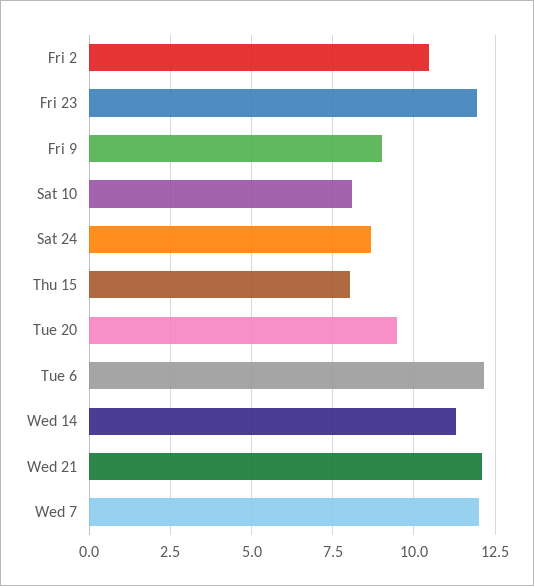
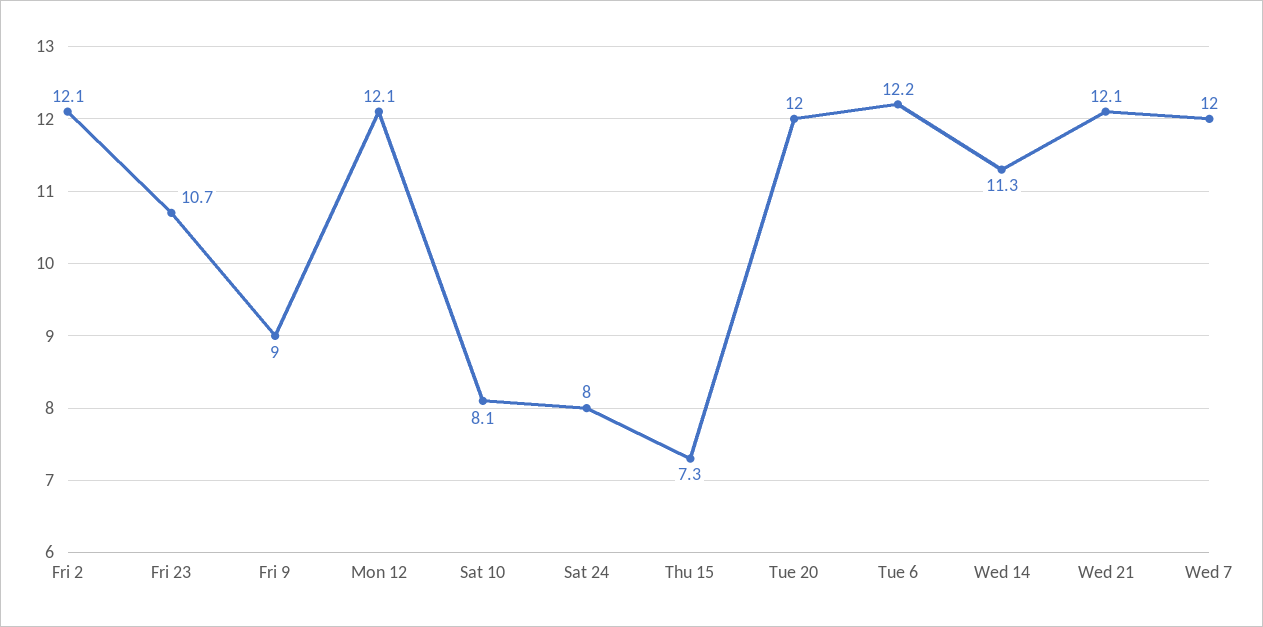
Fri 2: 10.5 -> 12.1
Fri 23: 12 -> 10.7
Sat 24: 8.75 -> 8
Thu 15: 8 -> 7.3
Tue 20: 9.5 -> 12
Mon 12: none -> 12.1

